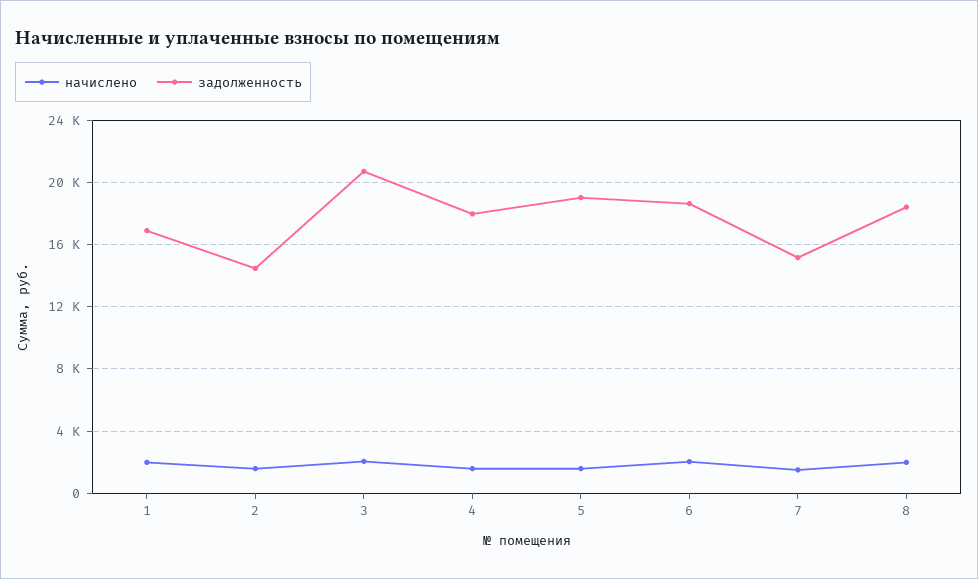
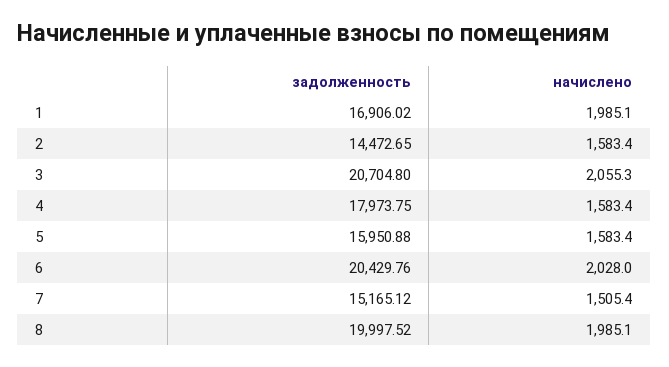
задолженность, 5: 19000 -> 15950.88
задолженность, 6: 18500 -> 20429.76
задолженность, 8: 18500 -> 19997.52

